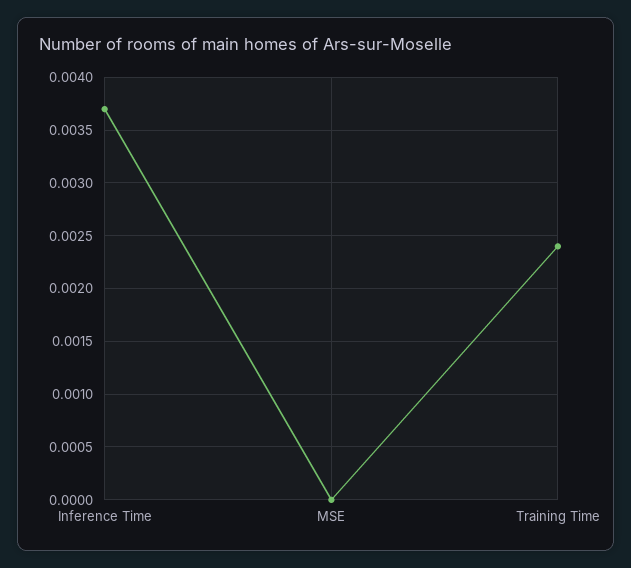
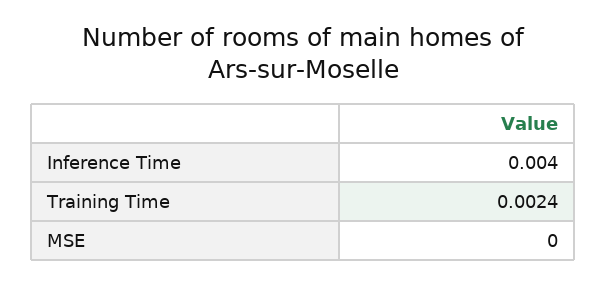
Inference Time: 0.0037 -> 0.004

